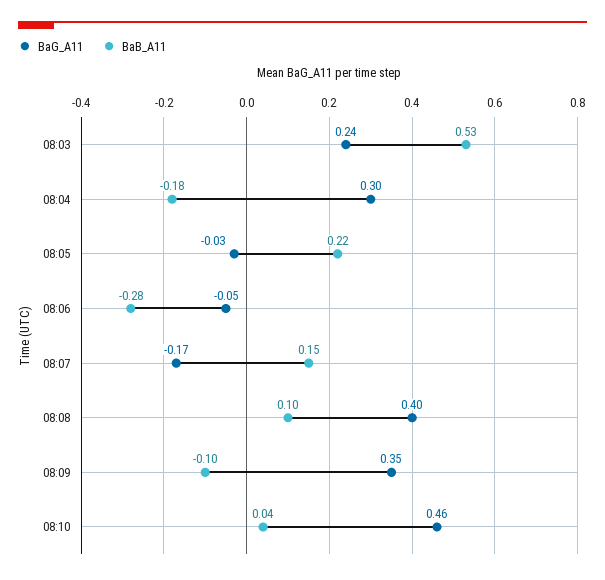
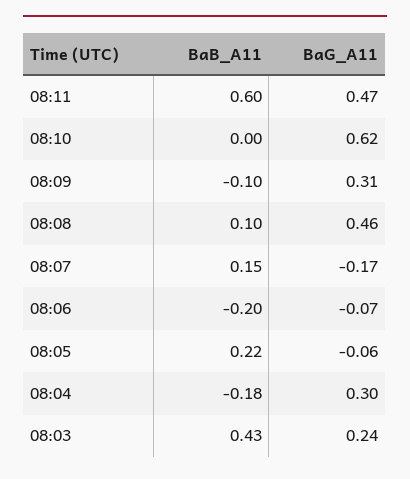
BaB_A11, 08:03: 0.53 -> 0.43
BaG_A11, 08:05: -0.03 -> -0.06
BaG_A11, 08:06: -0.05 -> -0.07
BaB_A11, 08:06: -0.28 -> -0.2
BaG_A11, 08:08: 0.4 -> 0.46
BaG_A11, 08:09: 0.35 -> 0.31
BaG_A11, 08:10: 0.46 -> 0.62
BaB_A11, 08:10: 0.04 -> 0
BaB_A11, 08:11: none -> 0.6
BaG_A11, 08:11: none -> 0.47

